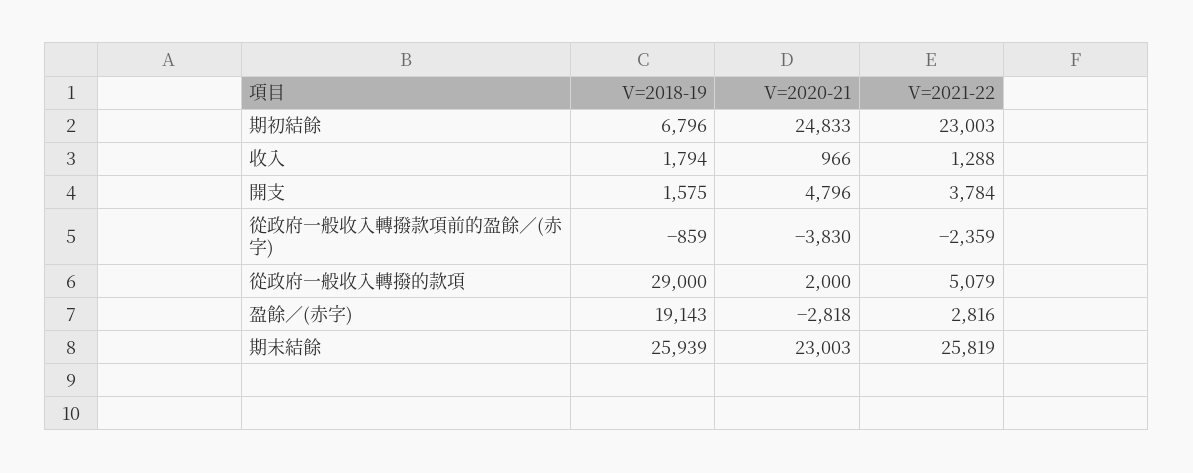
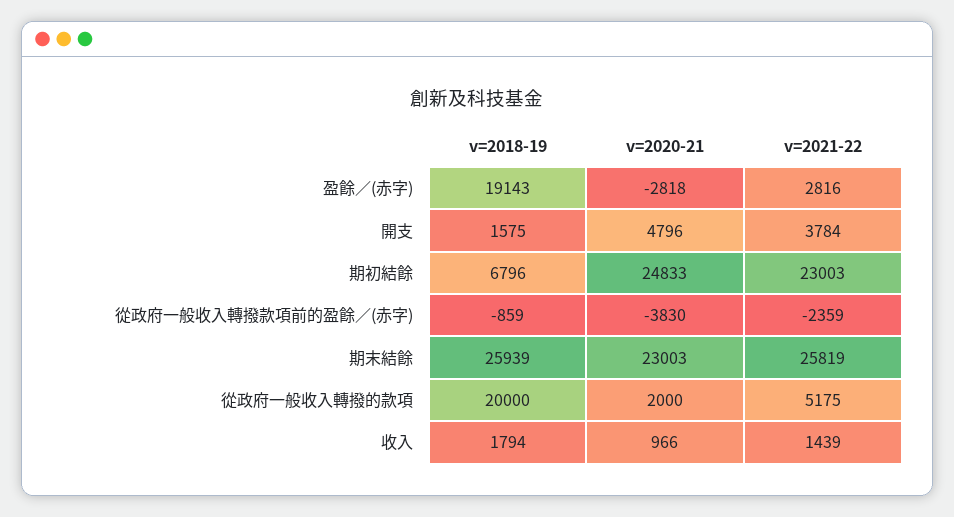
V=2021-22, 收入: 1288 -> 1439
V=2018-19, 從政府一般收入轉撥的款項: 29000 -> 20000
V=2021-22, 從政府一般收入轉撥的款項: 5079 -> 5175

